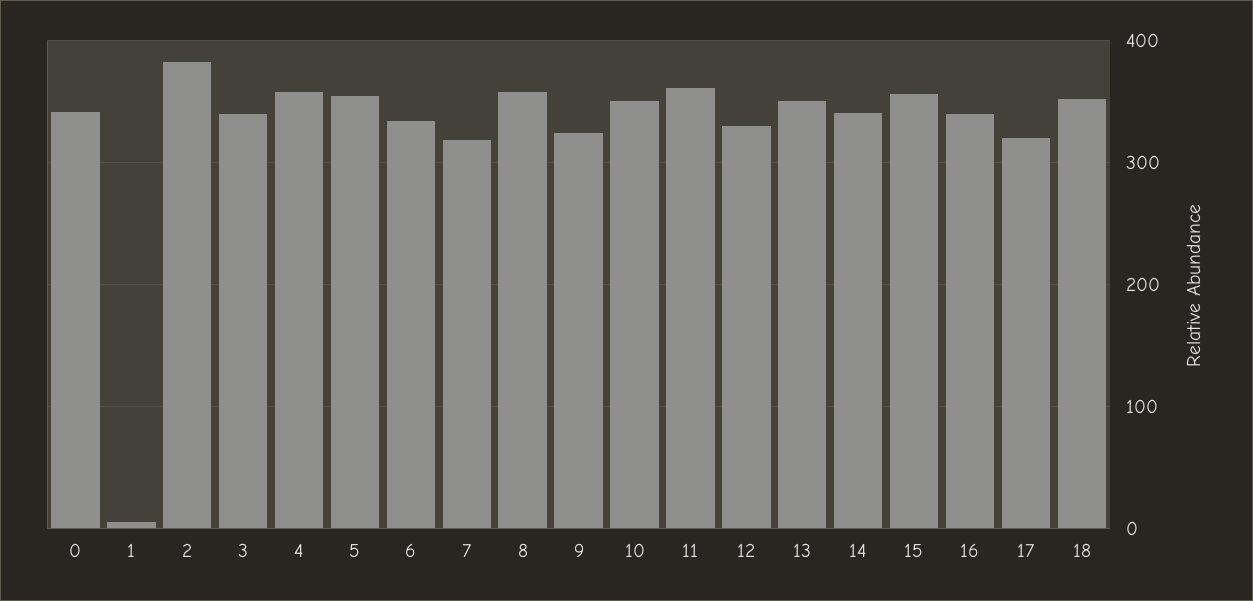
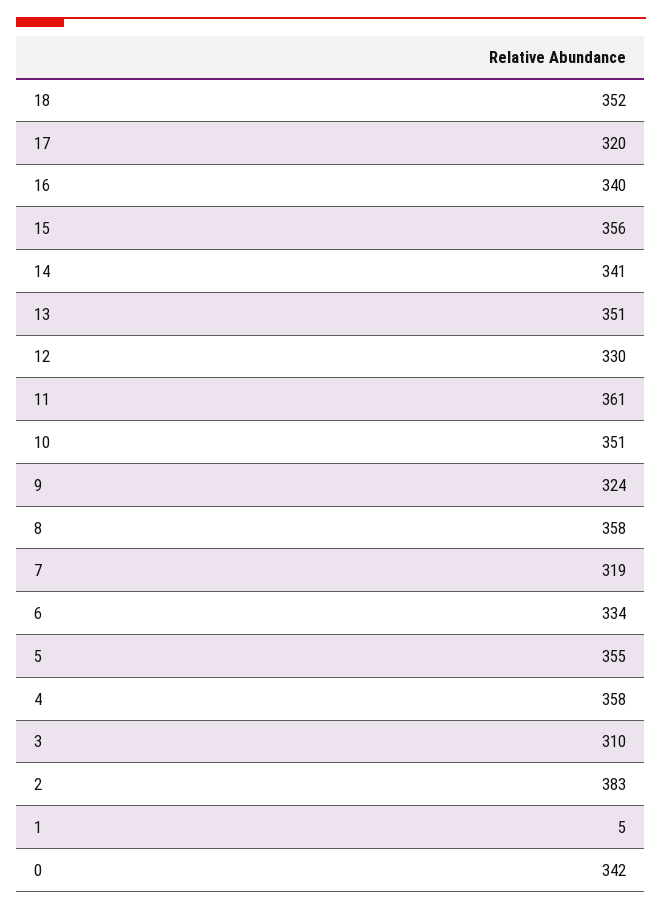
3: 340 -> 310

